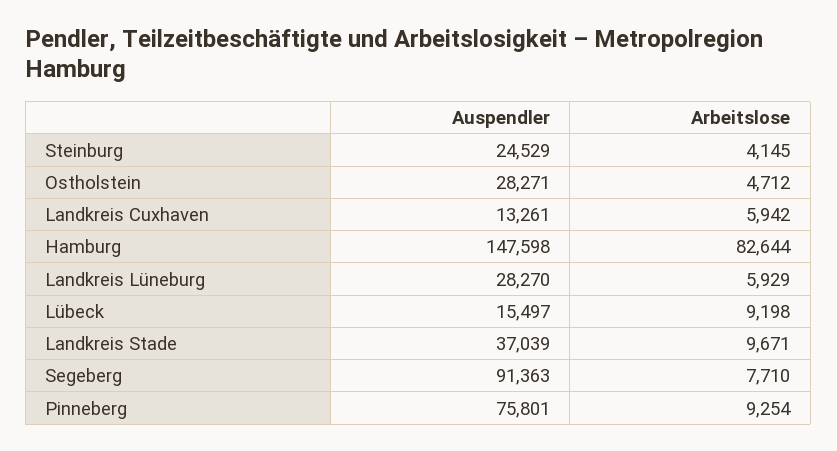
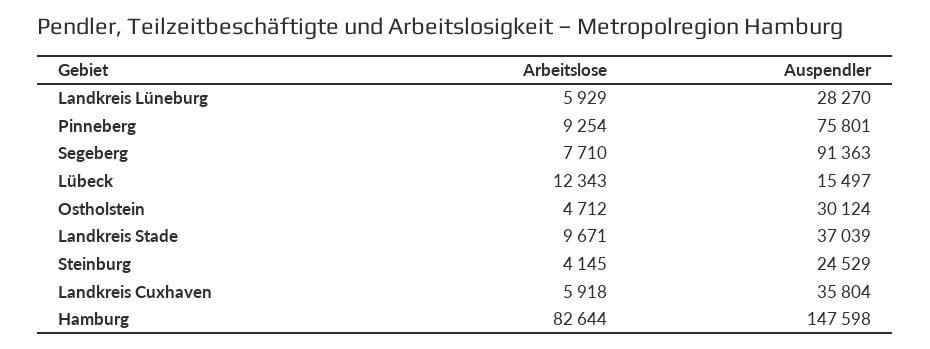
Auspendler, Ostholstein: 28271 -> 30124
Auspendler, Landkreis Cuxhaven: 13261 -> 35804
Arbeitslose, Landkreis Cuxhaven: 5942 -> 5918
Arbeitslose, Lübeck: 9198 -> 12343

